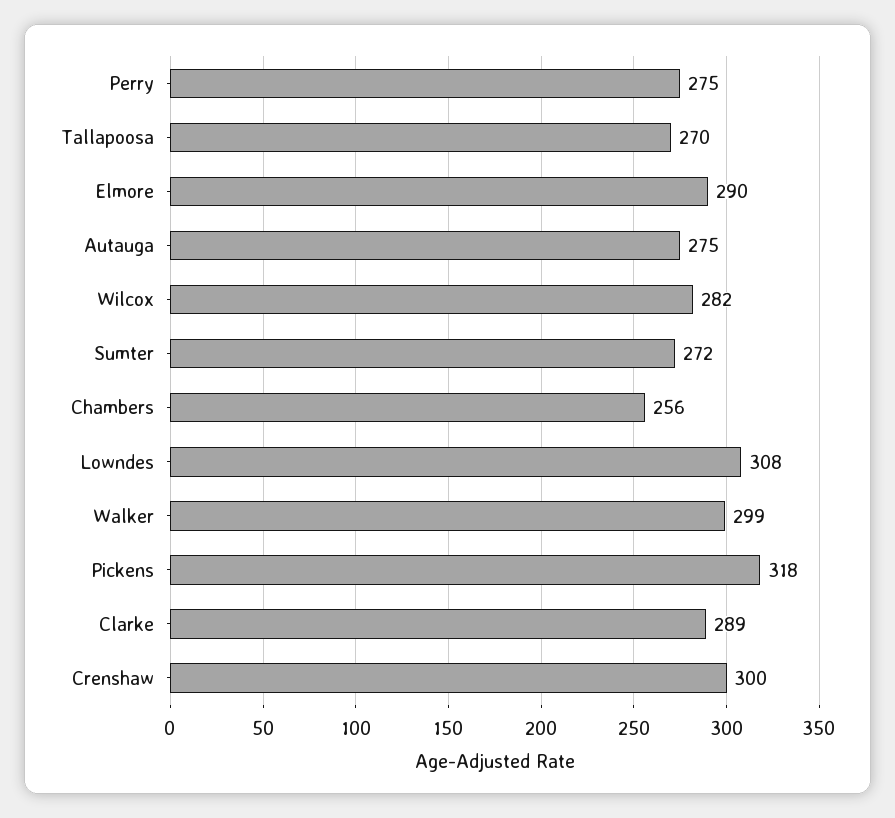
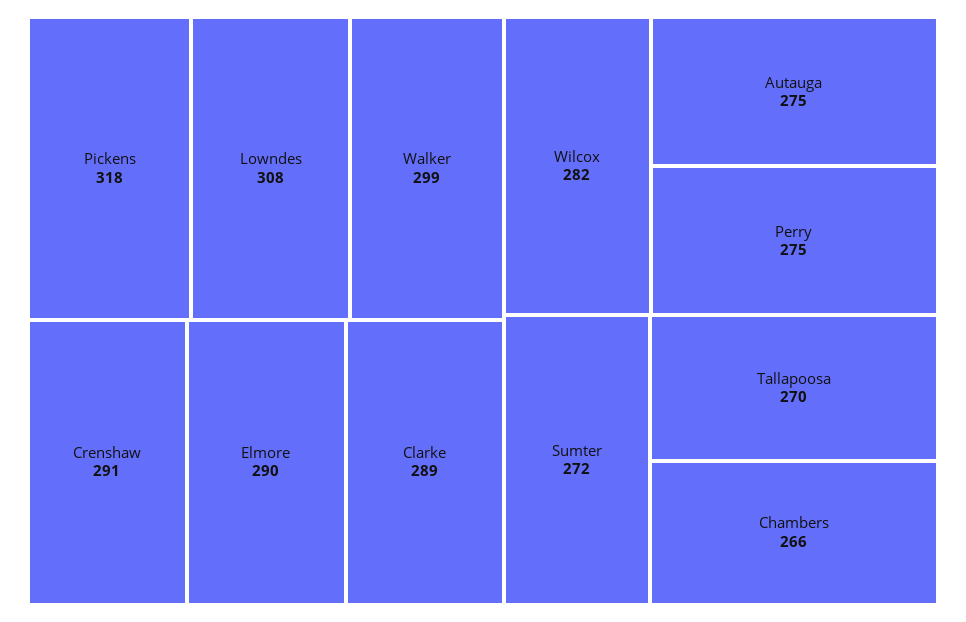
Chambers: 256 -> 266
Crenshaw: 300 -> 291

